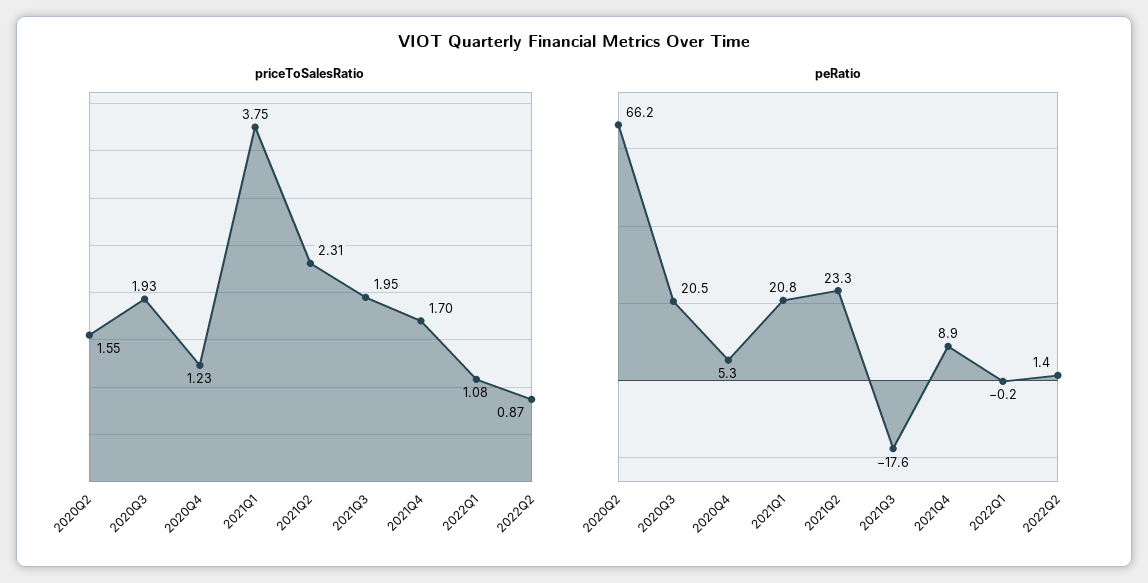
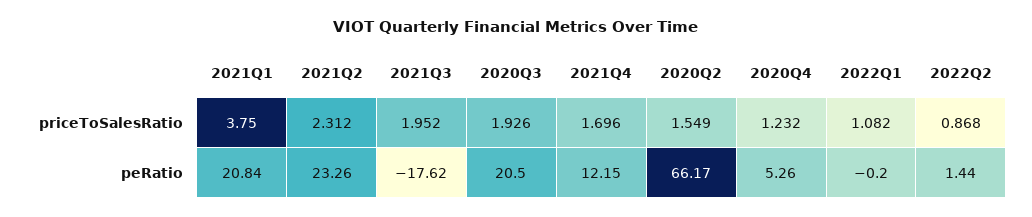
peRatio, 2021Q4: 8.9 -> 12.15

